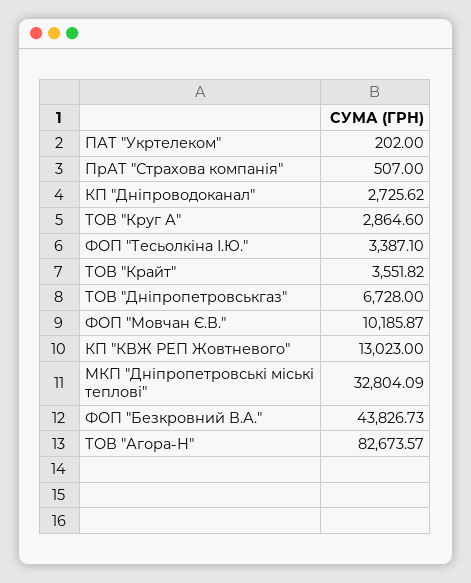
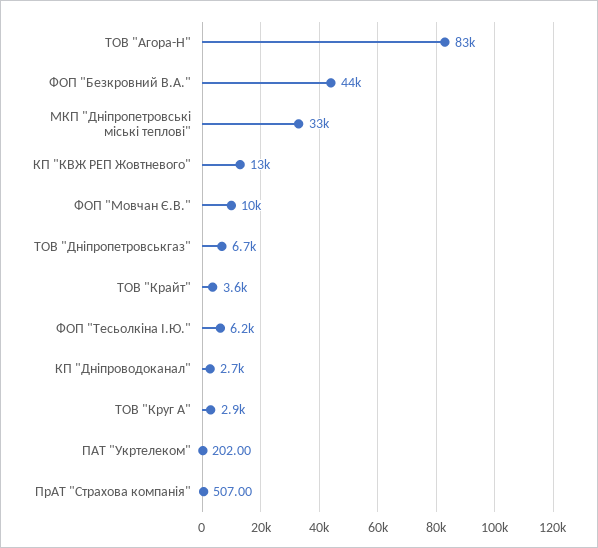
ФОП "Тесьолкіна І.Ю.": 3387.1 -> 6200

